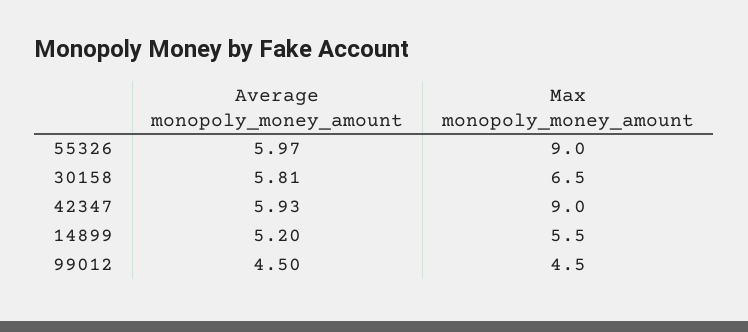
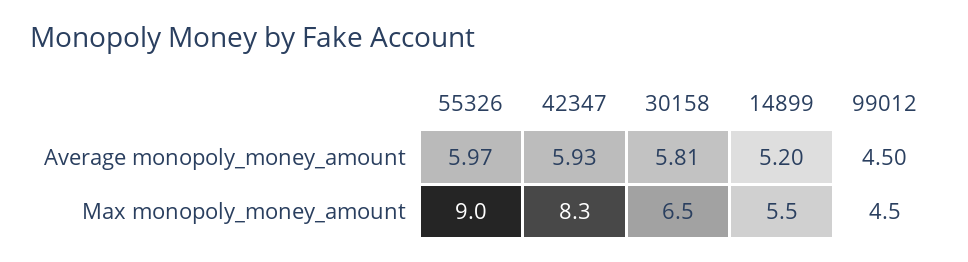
Max monopoly_money_amount, 42347: 9 -> 8.3

